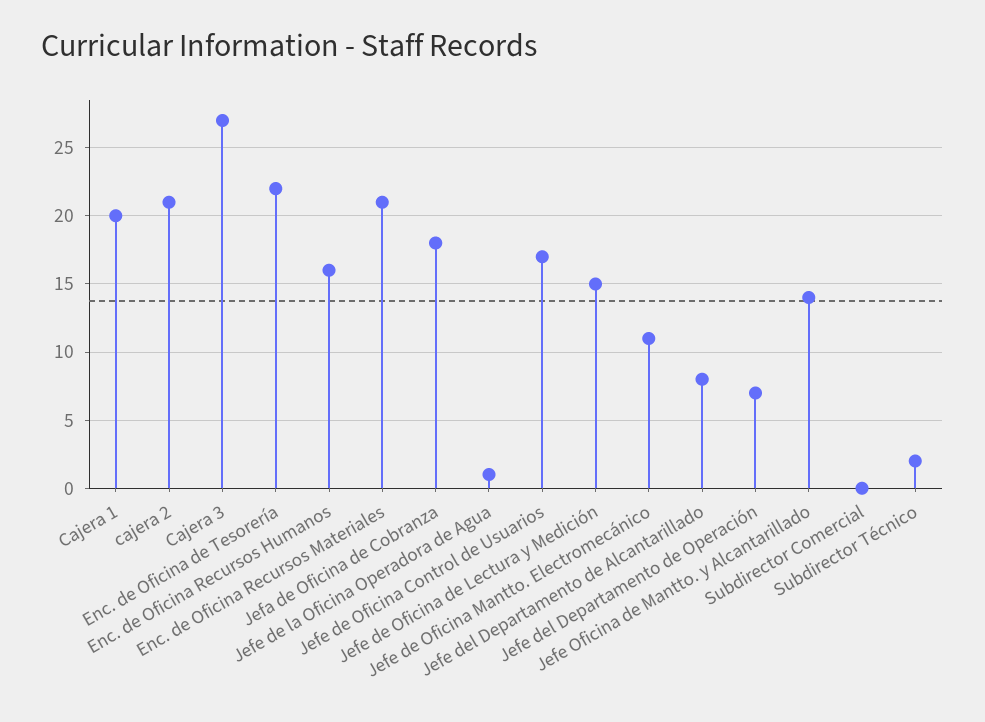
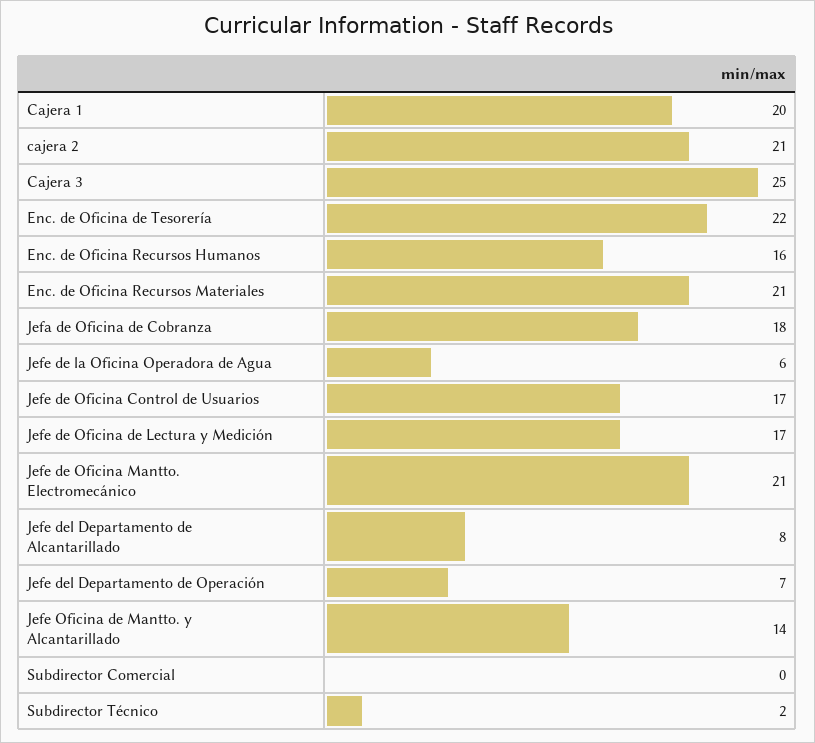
Cajera 3: 27 -> 25
Jefe de la Oficina Operadora de Agua: 1 -> 6
Jefe de Oficina de Lectura y Medición: 15 -> 17
Jefe de Oficina Mantto. Electromecánico: 11 -> 21

